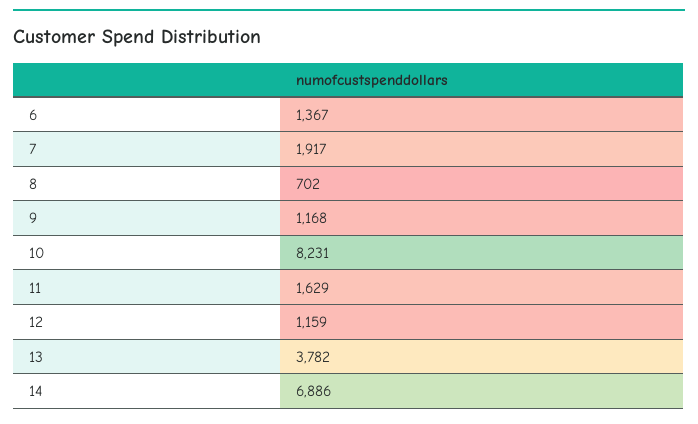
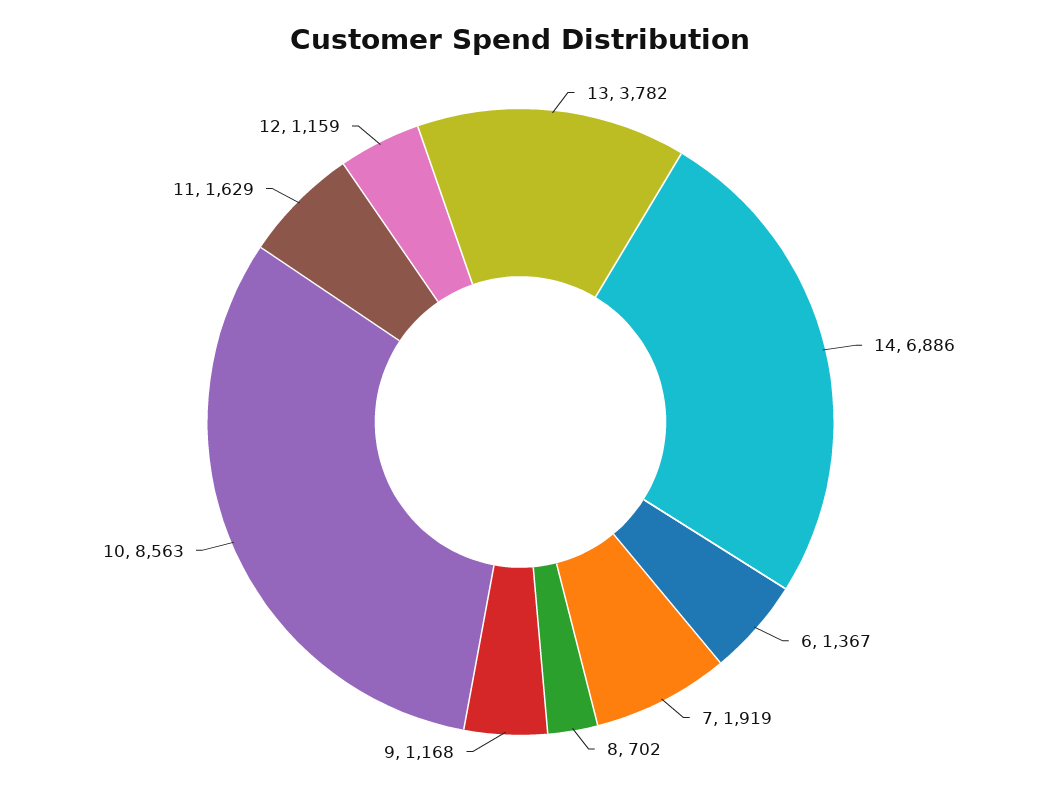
7: 1917 -> 1919
10: 8231 -> 8563

